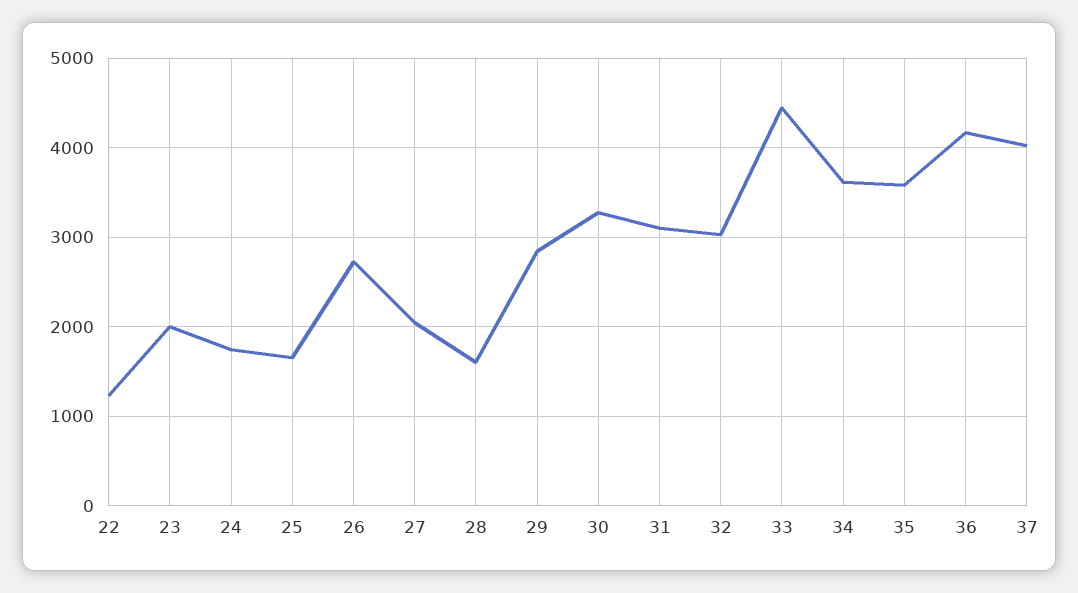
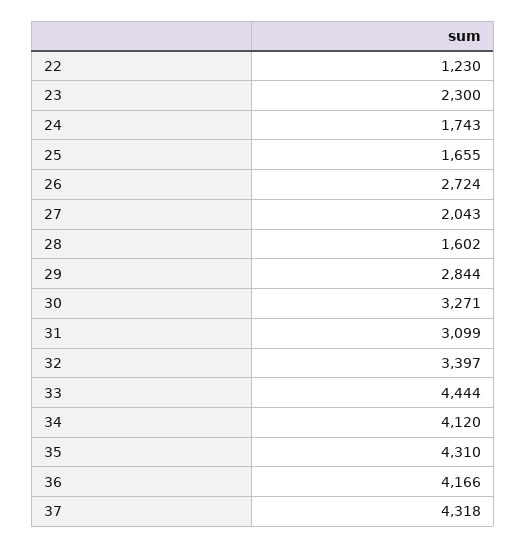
23: 2000 -> 2300
32: 3000 -> 3397
34: 3600 -> 4120
35: 3600 -> 4310
37: 4000 -> 4318

